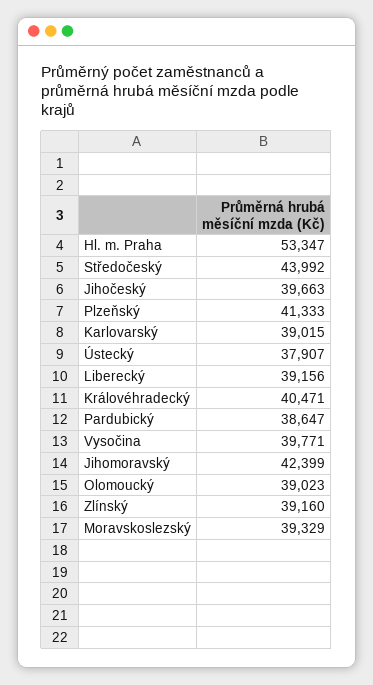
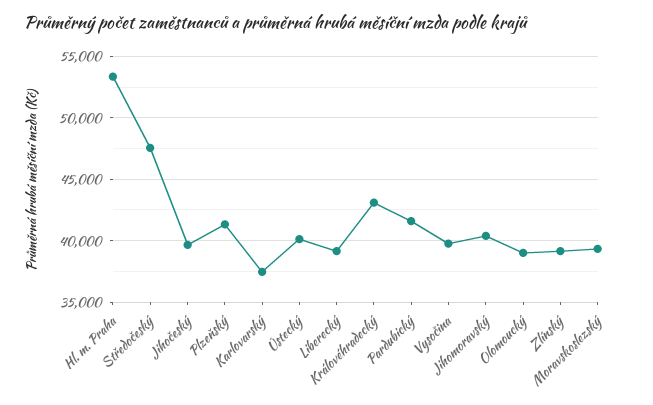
Středočeský: 43992 -> 47500
Karlovarský: 39015 -> 37500
Ústecký: 37907 -> 40000
Královéhradecký: 40471 -> 43000
Pardubický: 38647 -> 41500
Jihomoravský: 42399 -> 40500

